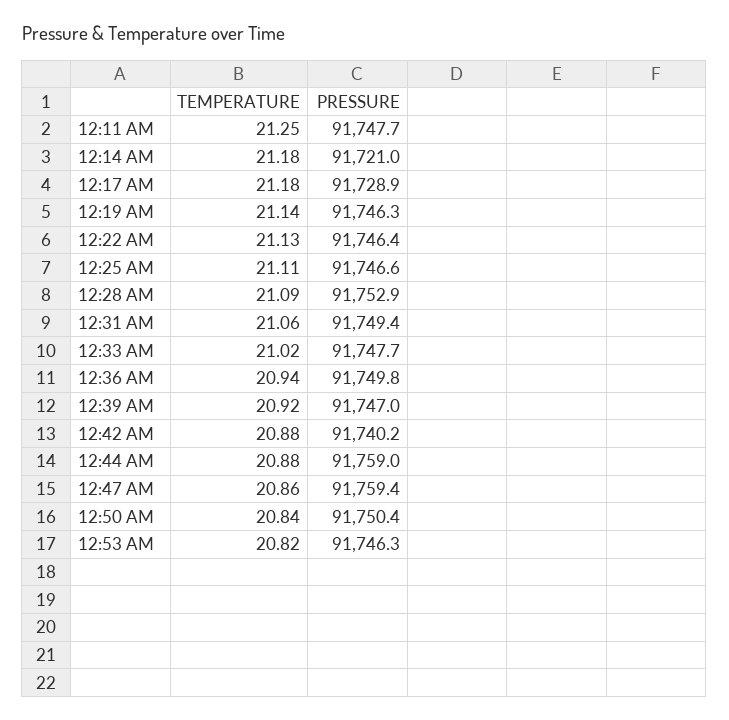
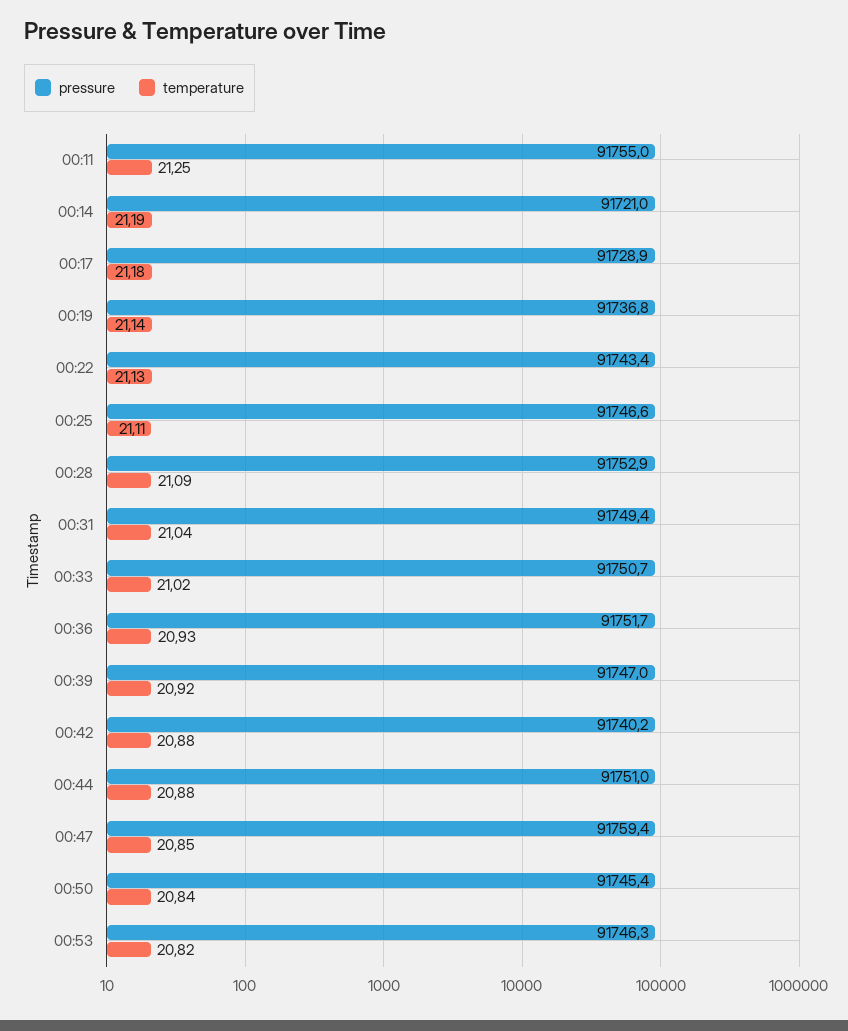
PRESSURE, 12:11 AM: 91747.7 -> 91755
TEMPERATURE, 12:14 AM: 21.18 -> 21.19
PRESSURE, 12:19 AM: 91746.3 -> 91736.8
PRESSURE, 12:22 AM: 91746.4 -> 91743.4
TEMPERATURE, 12:31 AM: 21.06 -> 21.04
PRESSURE, 12:33 AM: 91747.7 -> 91750.7
TEMPERATURE, 12:36 AM: 20.94 -> 20.93
PRESSURE, 12:36 AM: 91749.8 -> 91751.7
PRESSURE, 12:44 AM: 91759 -> 91751
TEMPERATURE, 12:47 AM: 20.86 -> 20.85
PRESSURE, 12:50 AM: 91750.4 -> 91745.4

